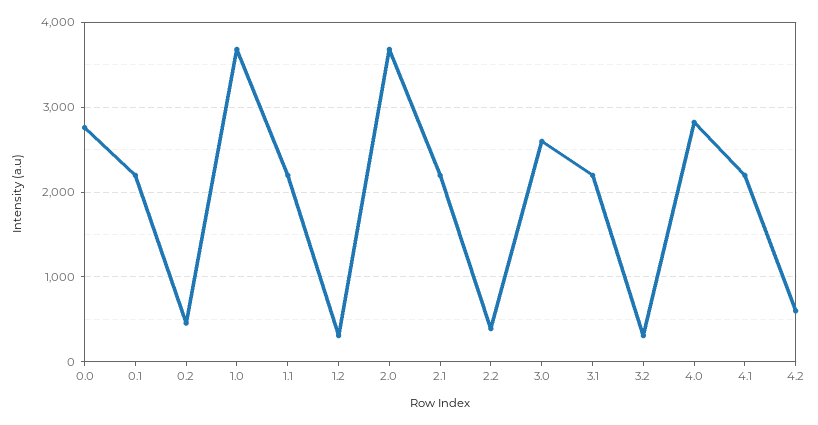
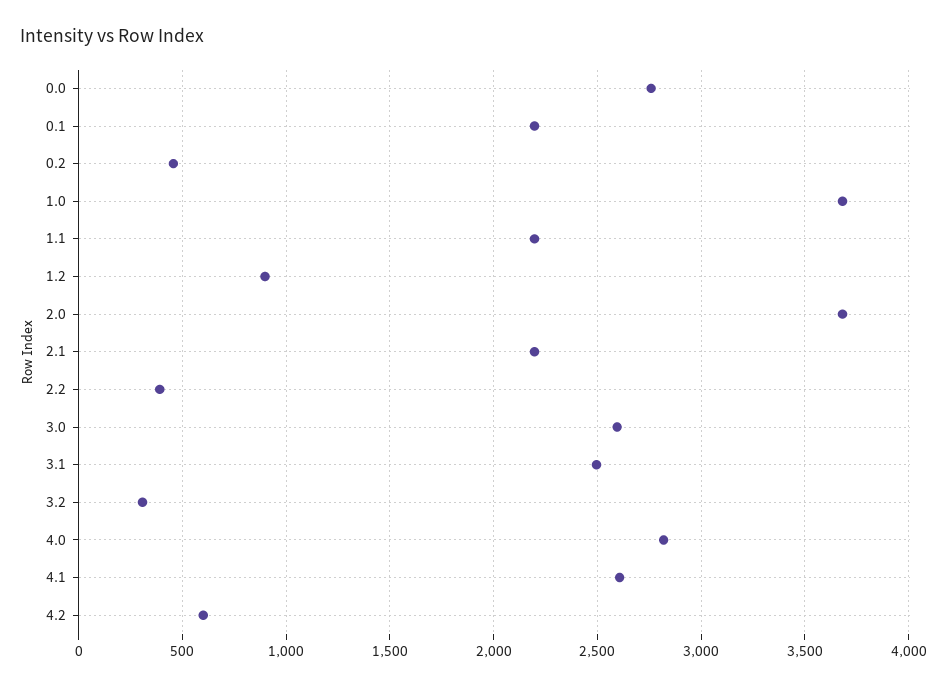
1.2: 300 -> 900
3.1: 2200 -> 2500
4.1: 2200 -> 2600

